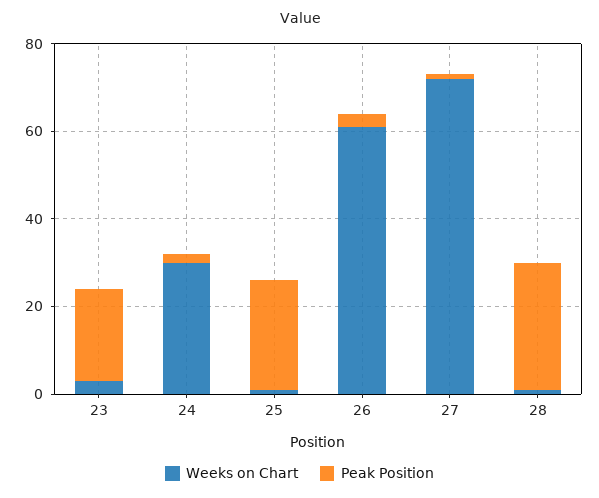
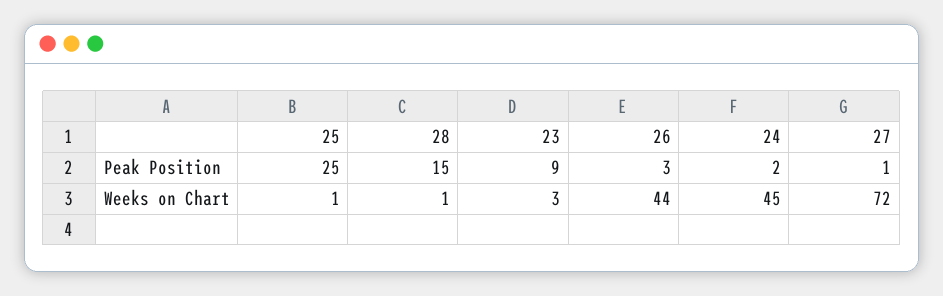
Peak Position, 23: 20 -> 9
Weeks on Chart, 24: 30 -> 45
Weeks on Chart, 26: 60 -> 44
Peak Position, 28: 30 -> 15

